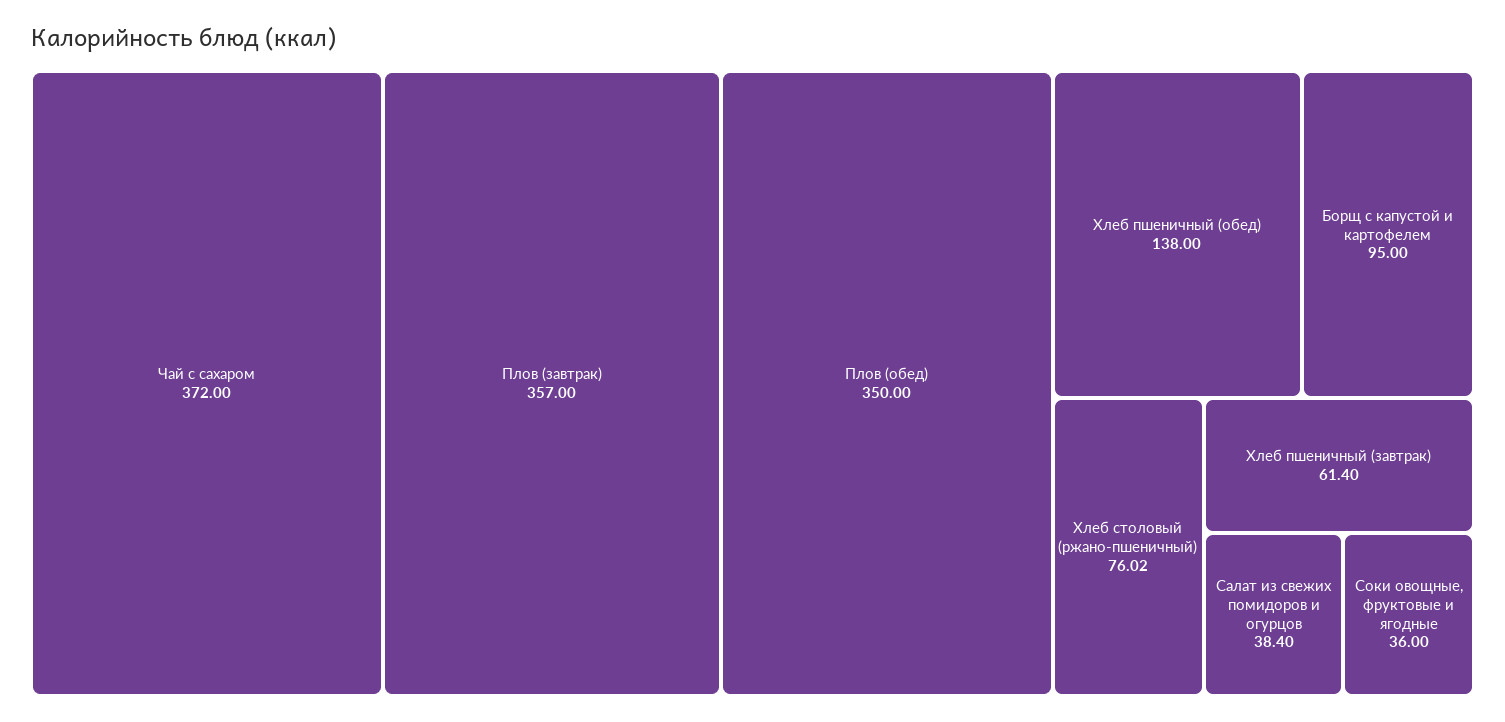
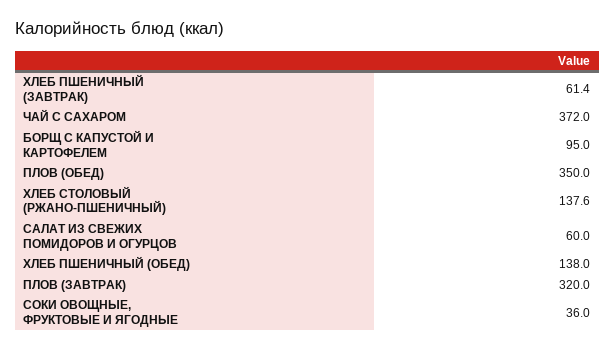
Плов (завтрак): 357 -> 320
Хлеб столовый (ржано-пшеничный): 76.02 -> 137.6
Салат из свежих помидоров и огурцов: 38.4 -> 60

